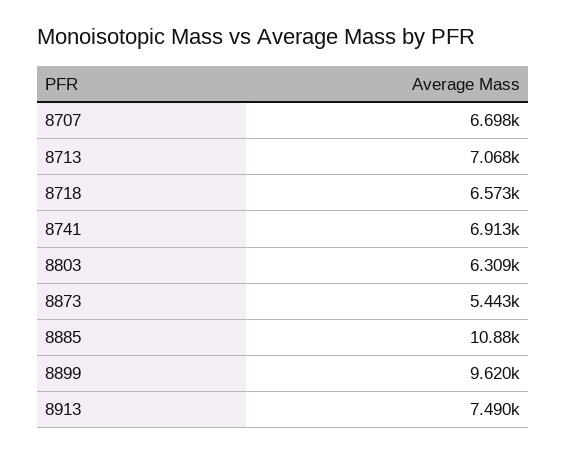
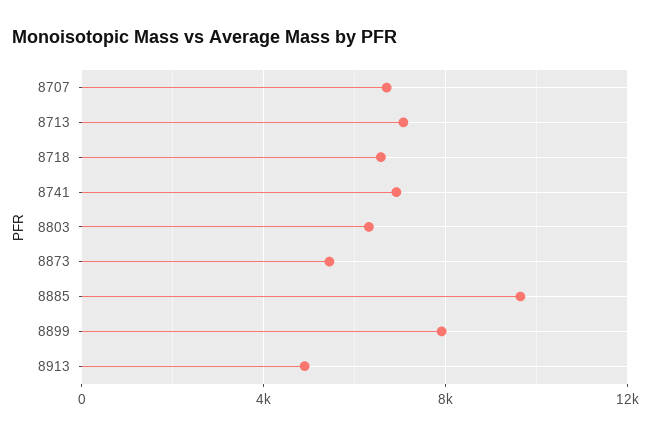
8885: 10880 -> 9500
8899: 9620 -> 8000
8913: 7490 -> 5000

